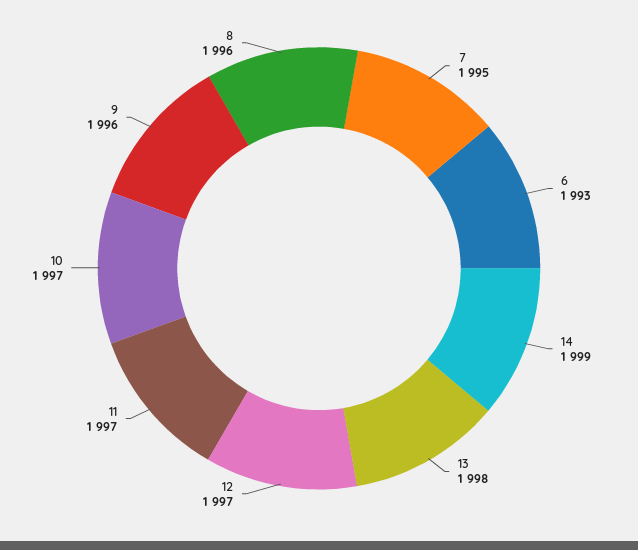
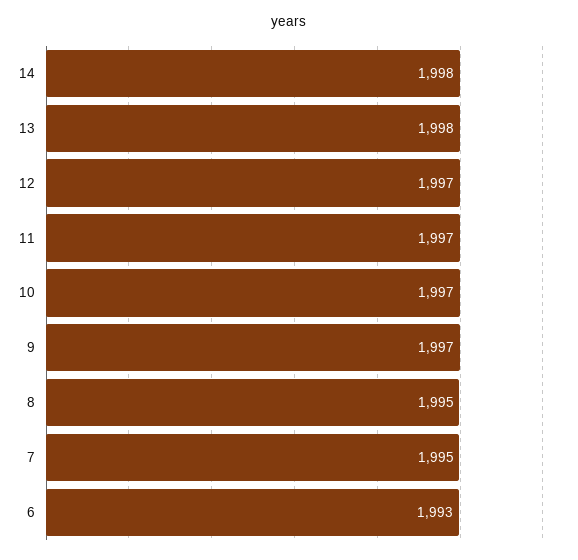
14: 1999 -> 1998
9: 1996 -> 1997
8: 1996 -> 1995

